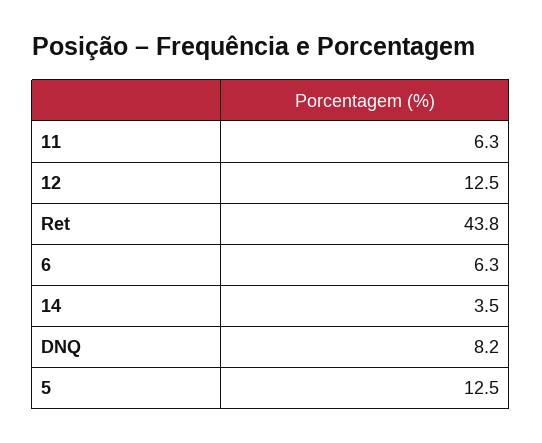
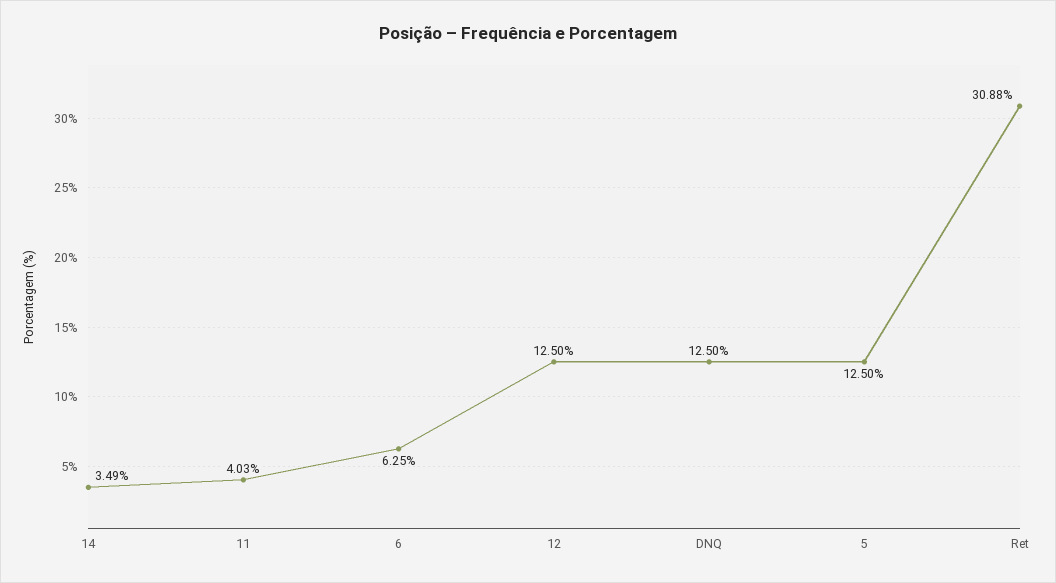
11: 6.3 -> 4.03
Ret: 43.8 -> 30.88
DNQ: 8.2 -> 12.5

